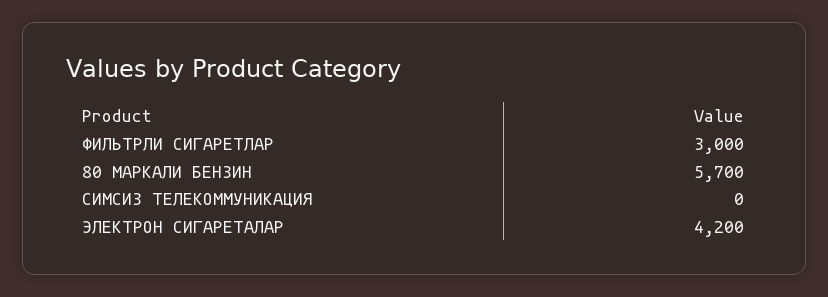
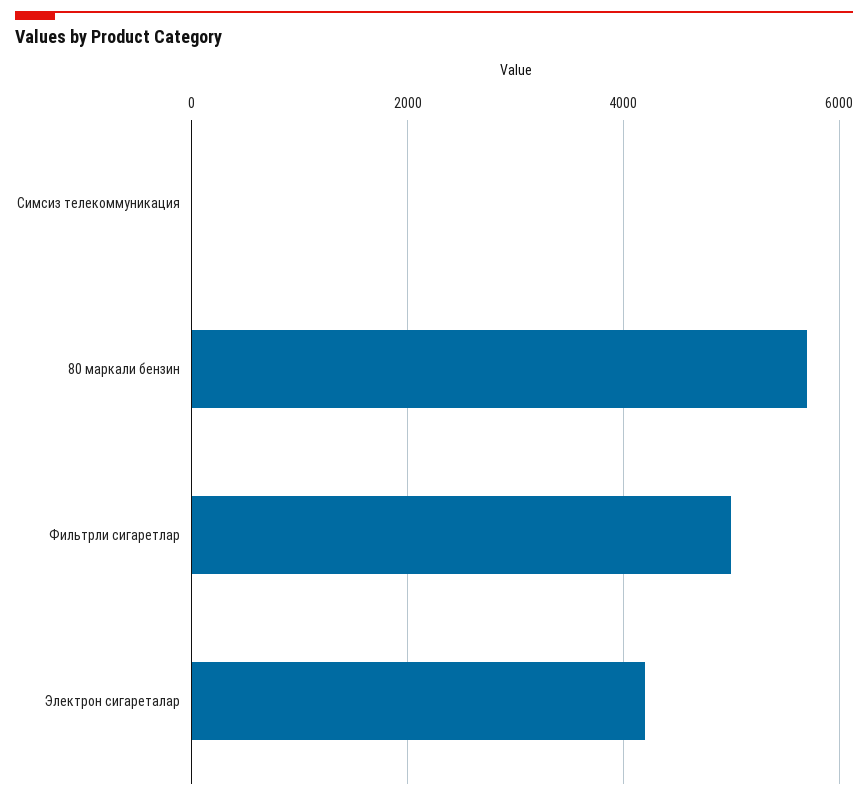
ФИЛЬТРЛИ СИГАРЕТЛАР: 3000 -> 5000

